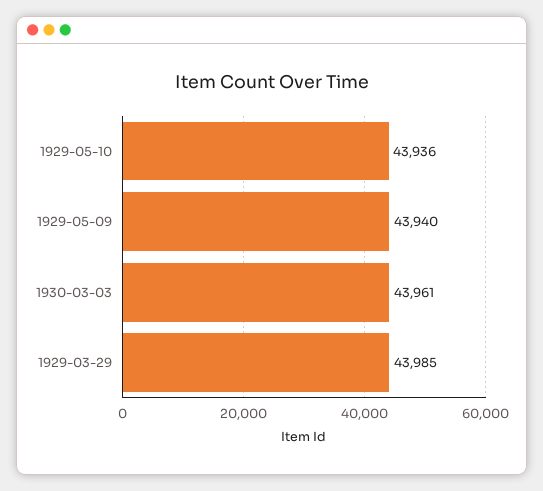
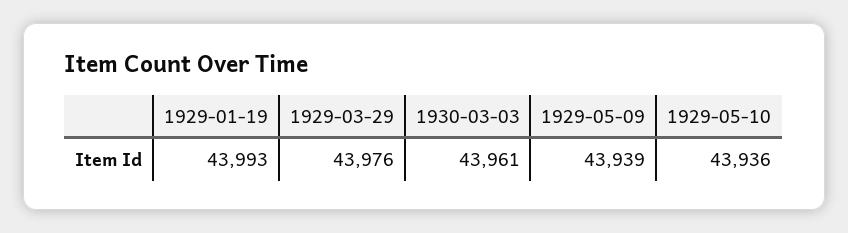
1929-05-09: 43940 -> 43939
1929-03-29: 43985 -> 43976
1929-01-19: none -> 43993

